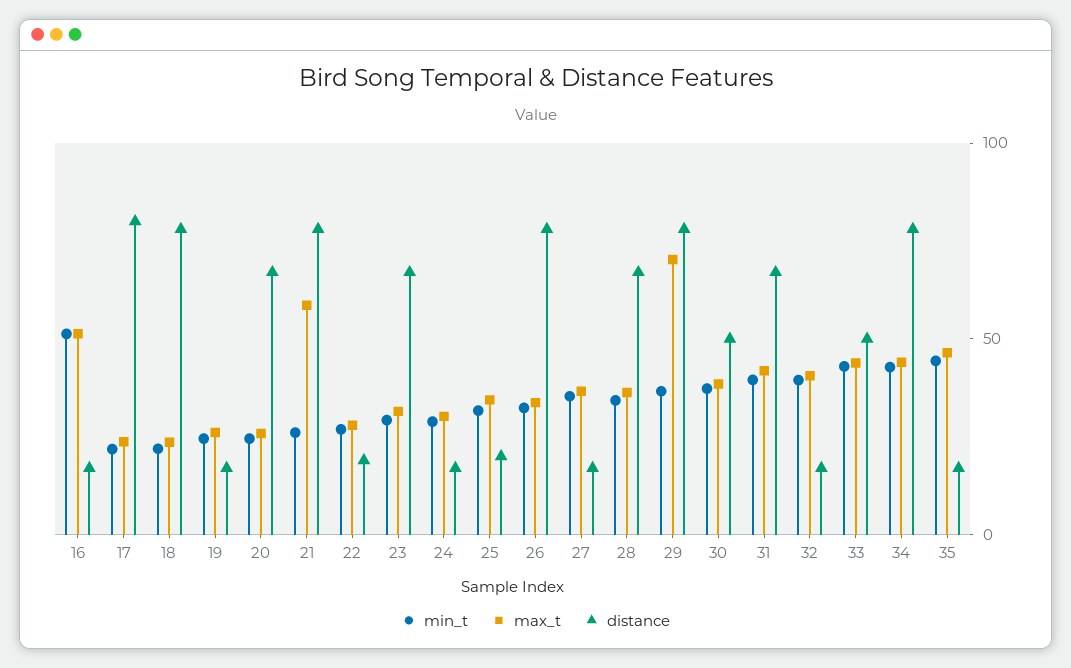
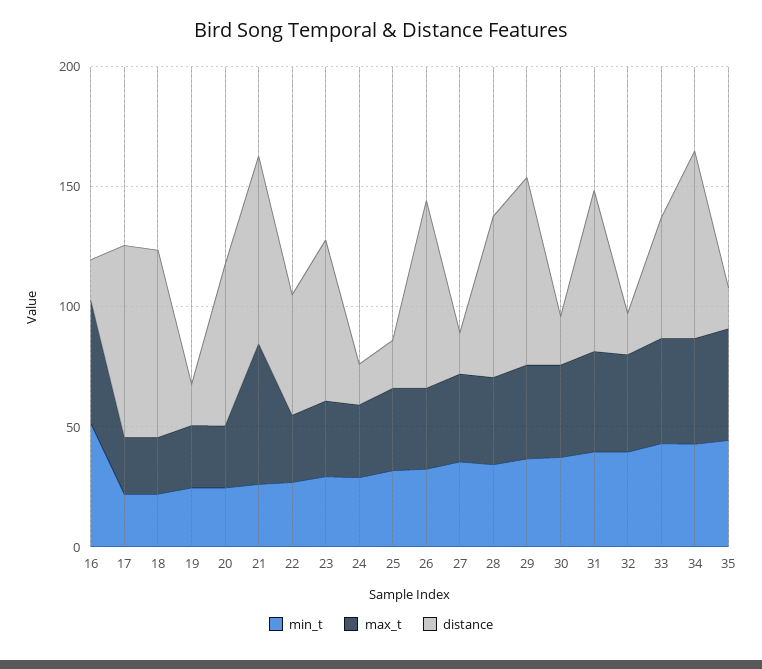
distance, 22: 20 -> 50
max_t, 29: 70 -> 40
distance, 30: 50 -> 20

